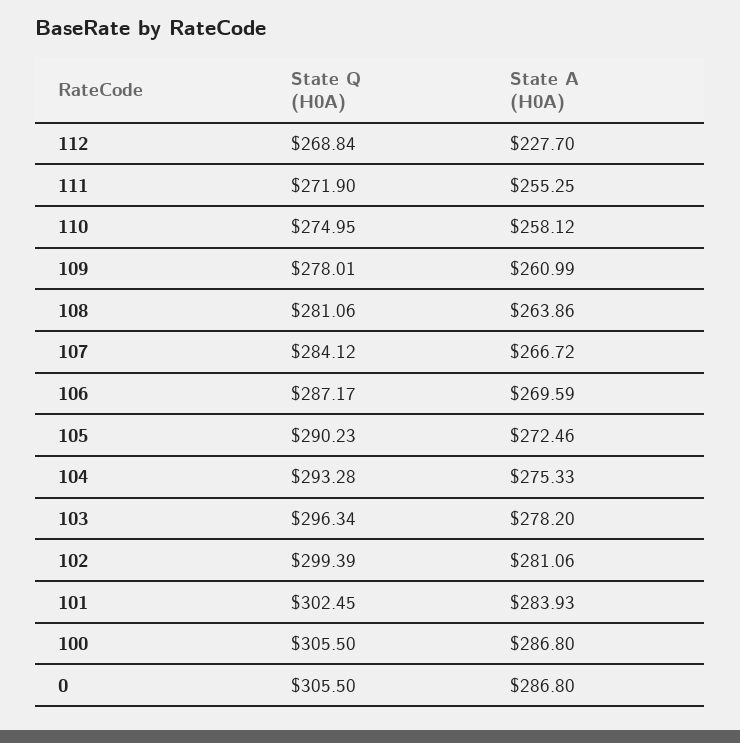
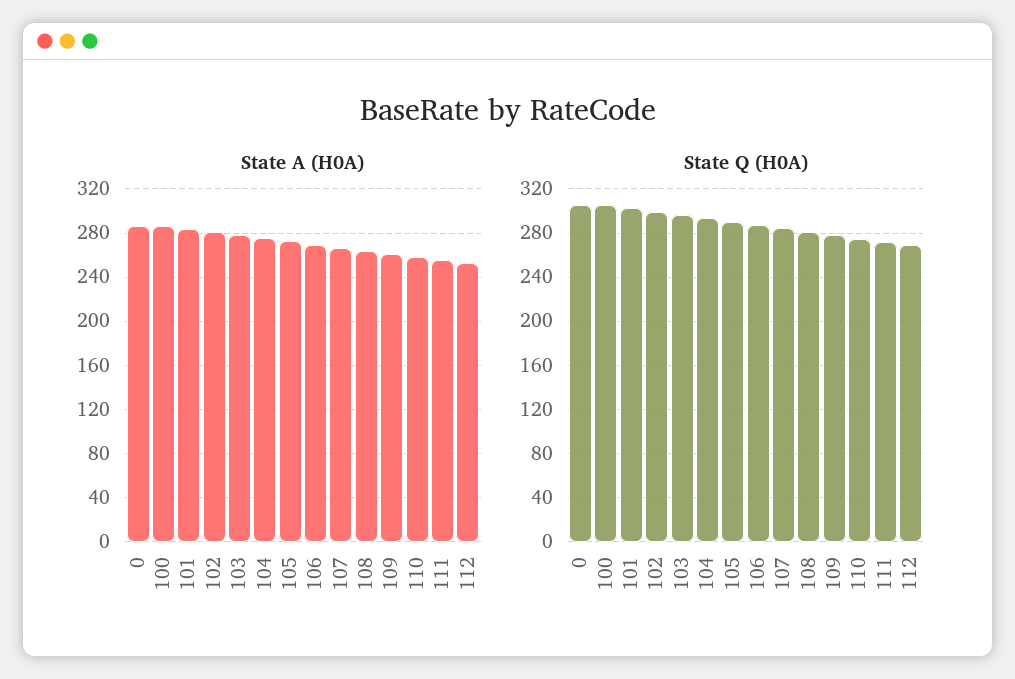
State A (H0A), 112: 227.7 -> 250

